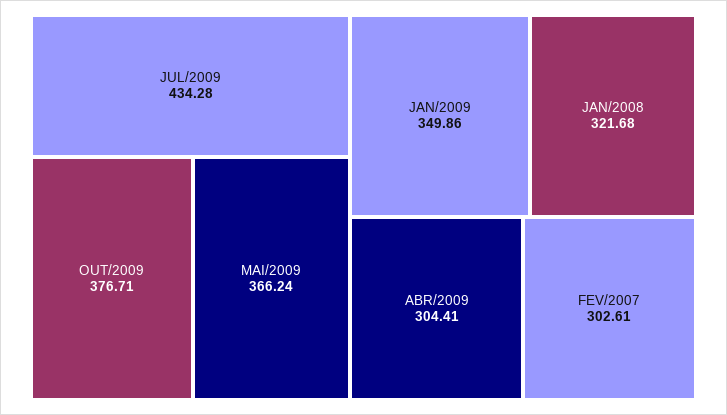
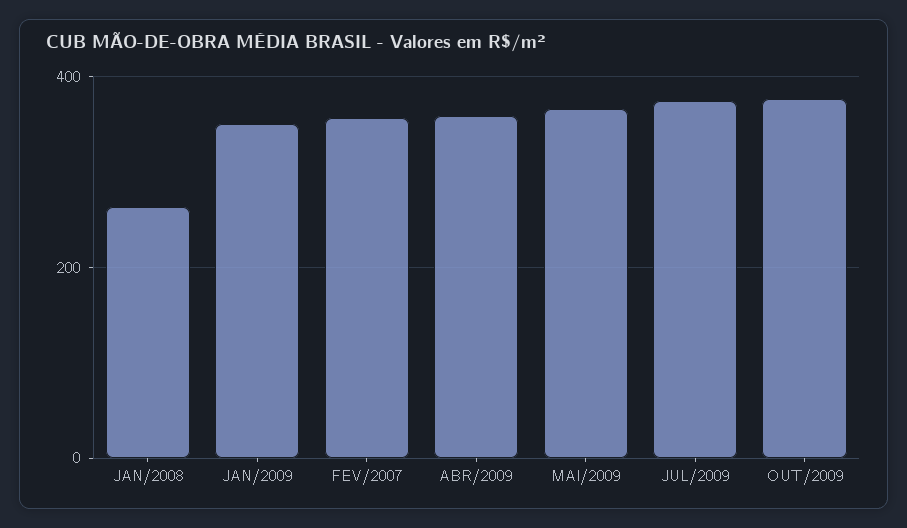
JUL/2009: 434.28 -> 380
JAN/2008: 321.68 -> 260
ABR/2009: 304.41 -> 360
FEV/2007: 302.61 -> 360

